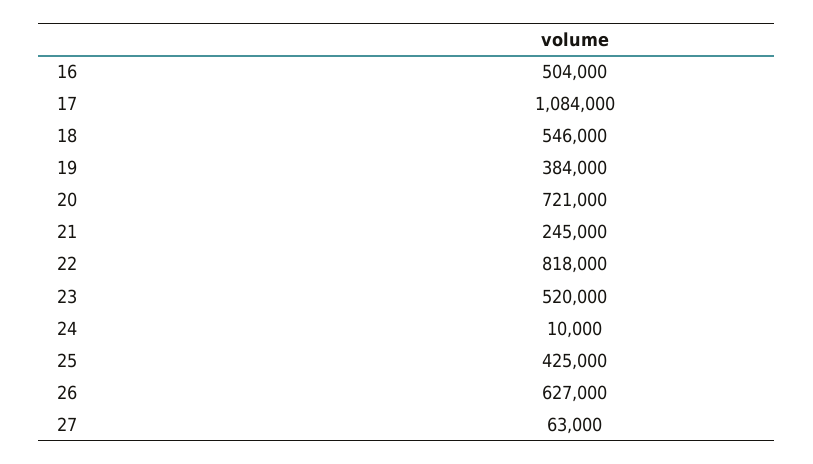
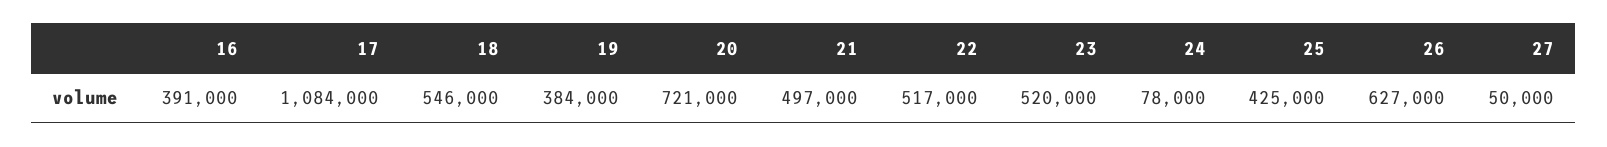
16: 504000 -> 391000
21: 245000 -> 497000
22: 818000 -> 517000
24: 10000 -> 78000
27: 63000 -> 50000

